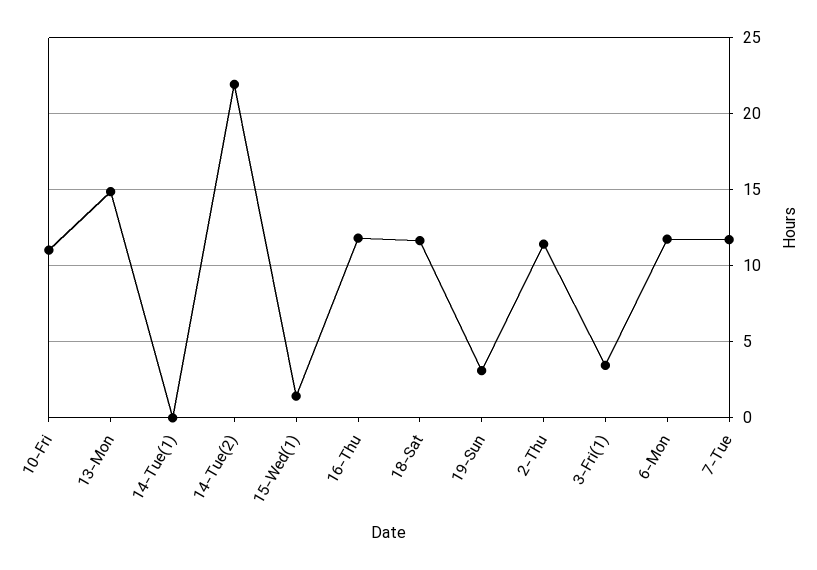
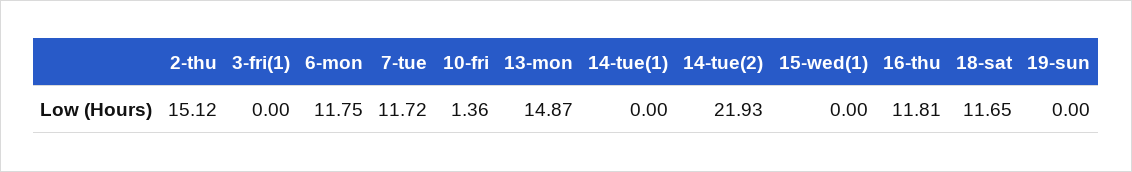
10-Fri: 11 -> 1.36
15-Wed(1): 1.5 -> 0
19-Sun: 3 -> 0
2-Thu: 11.5 -> 15.12
3-Fri(1): 3.5 -> 0

